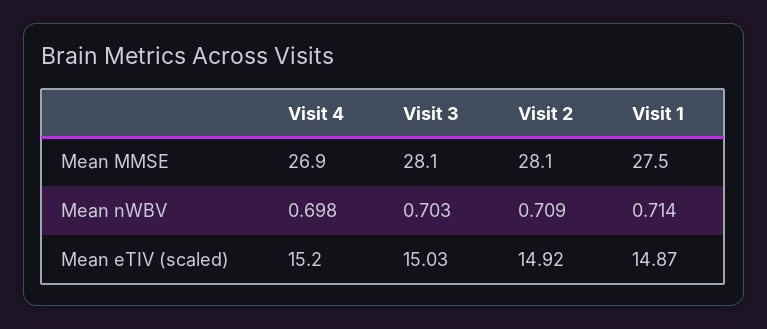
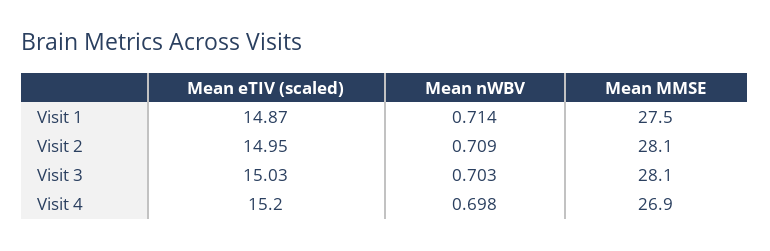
Visit 2, Mean eTIV (scaled): 14.92 -> 14.95

